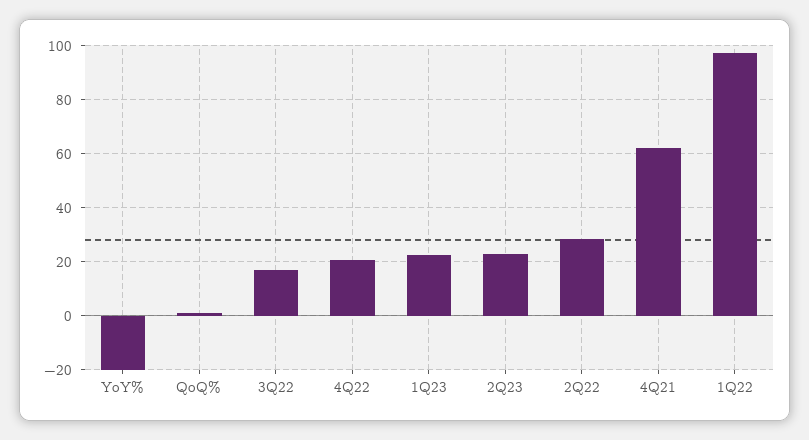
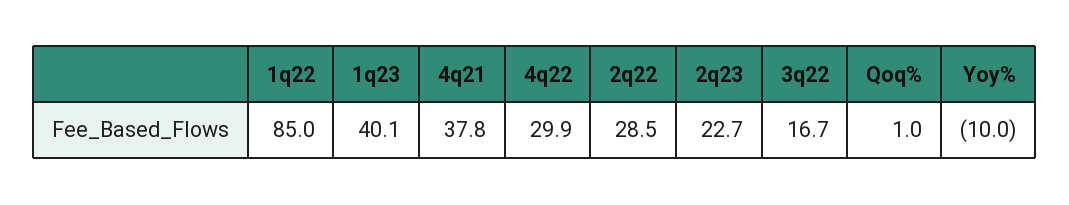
YoY%: -20 -> -10
4Q22: 20 -> 29.9
1Q23: 22.5 -> 40.1
4Q21: 62.5 -> 37.8
1Q22: 97.5 -> 85

